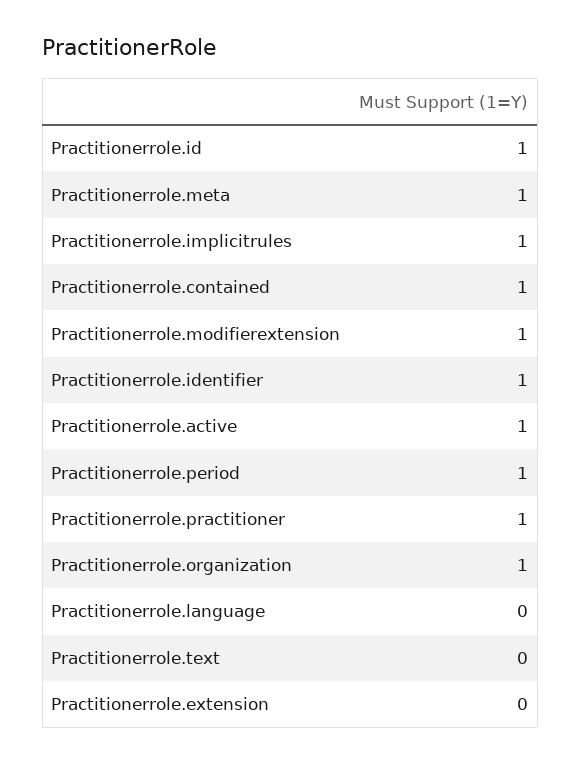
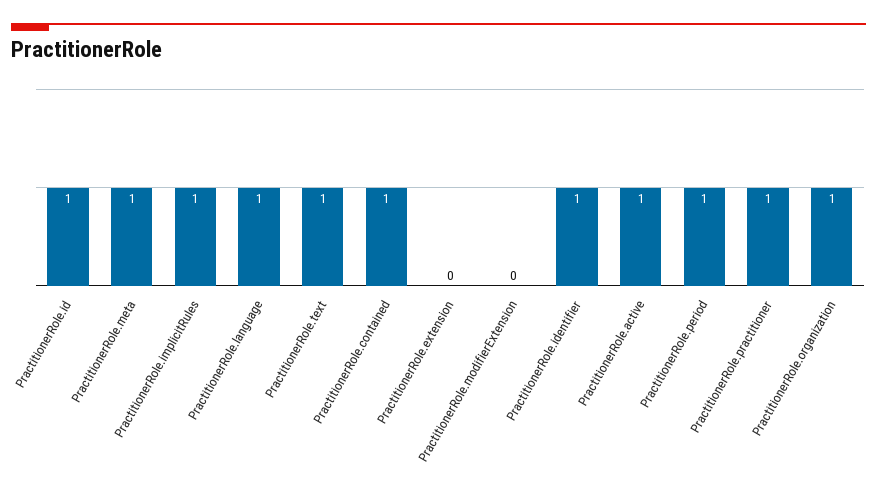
Practitionerrole.modifierextension: 1 -> 0
Practitionerrole.language: 0 -> 1
Practitionerrole.text: 0 -> 1

